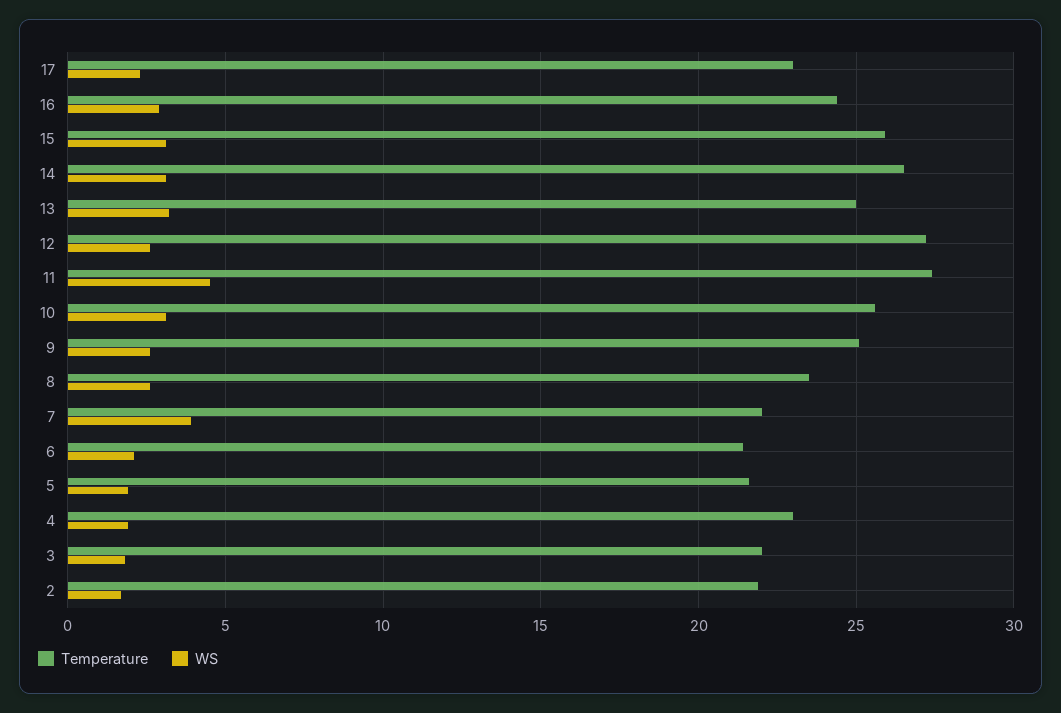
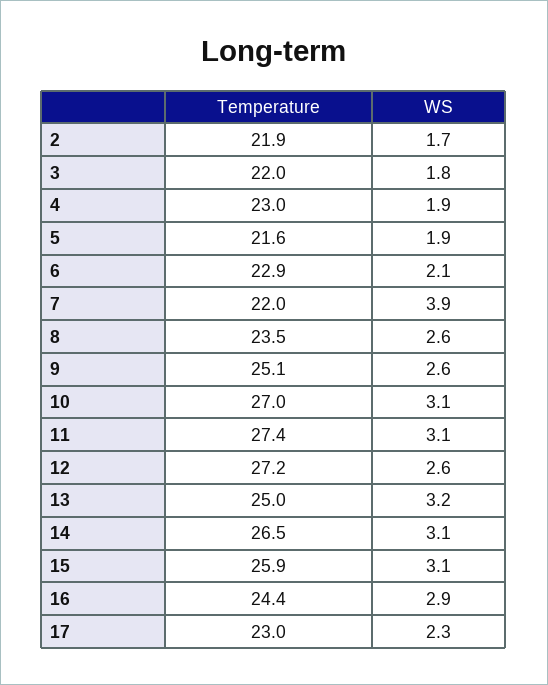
WS, 11: 4.5 -> 3.1
Temperature, 10: 25.5 -> 27
Temperature, 6: 21.5 -> 22.9

